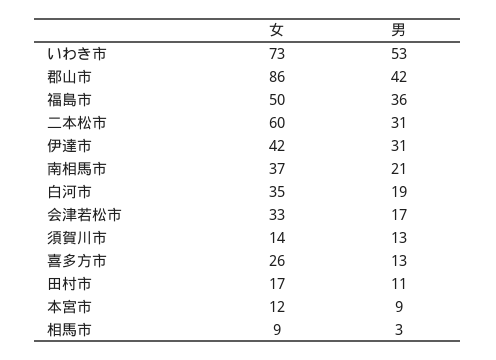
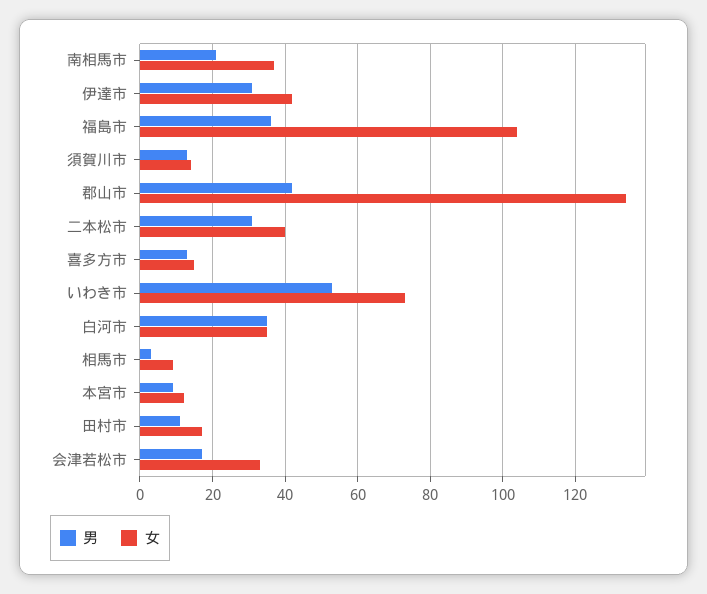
女, 郡山市: 86 -> 135
女, 福島市: 50 -> 105
女, 二本松市: 60 -> 40
男, 白河市: 19 -> 35
女, 喜多方市: 26 -> 15

